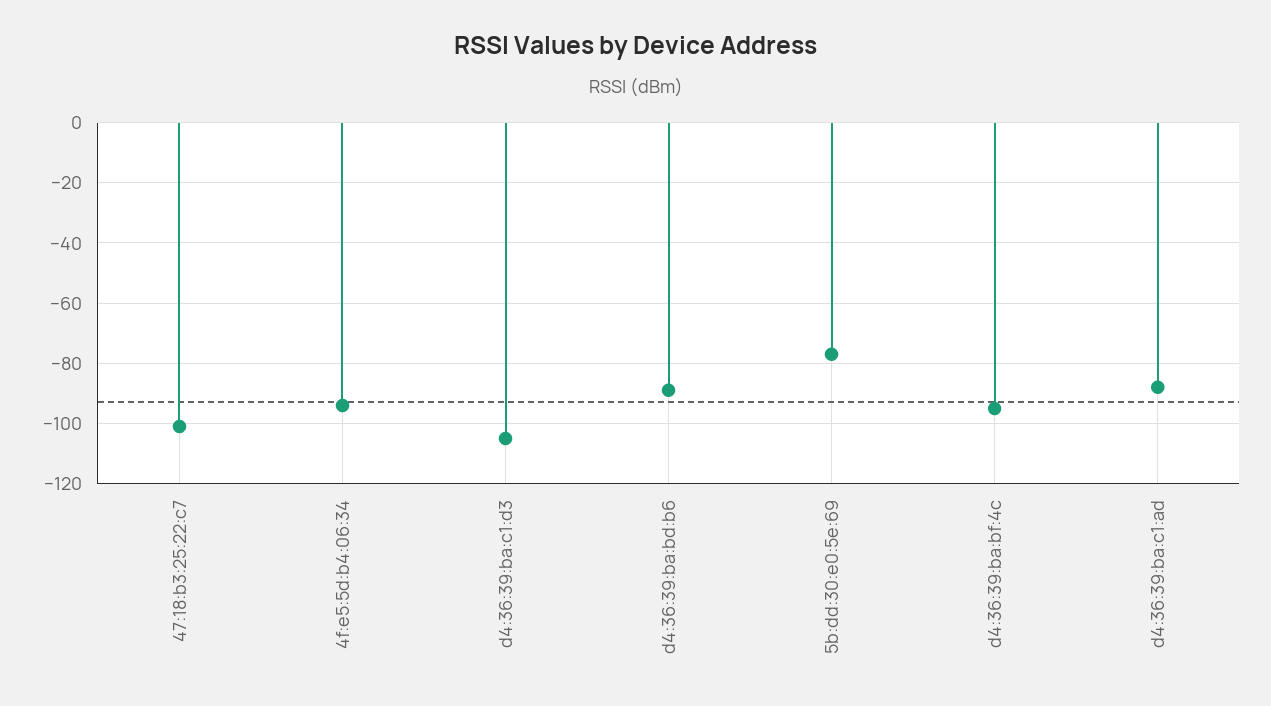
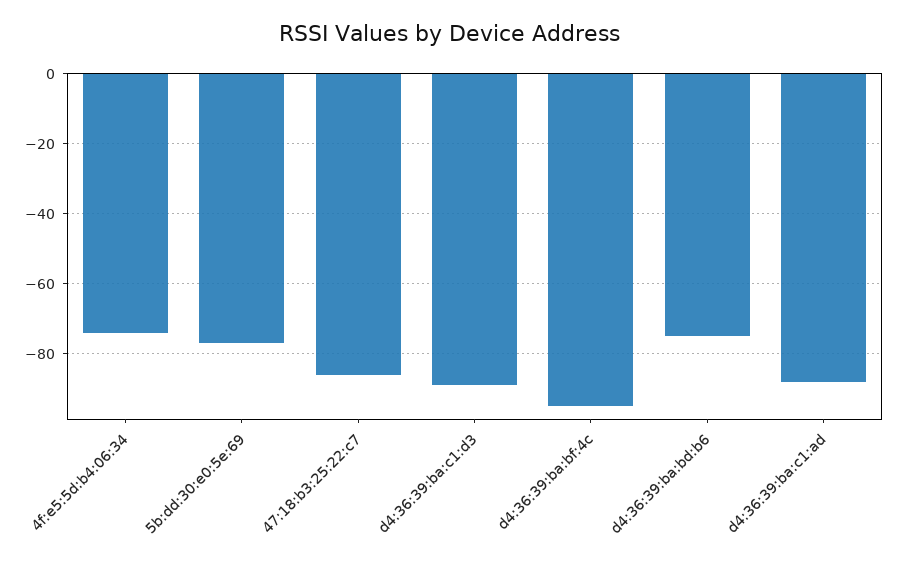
47:18:b3:25:22:c7: -100 -> -85
4f:e5:5d:b4:06:34: -95 -> -75
d4:36:39:ba:c1:d3: -105 -> -90
d4:36:39:ba:bd:b6: -90 -> -75

